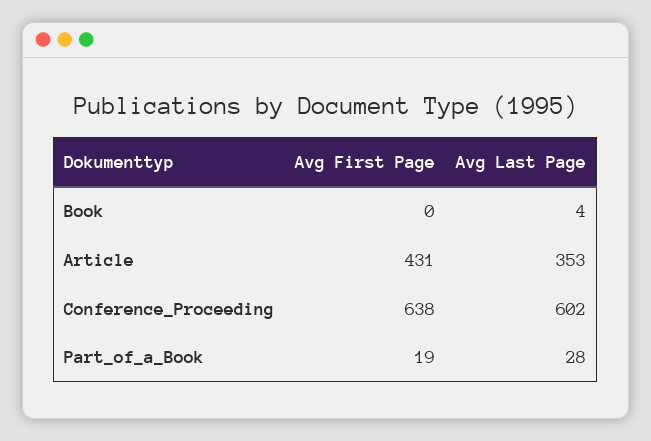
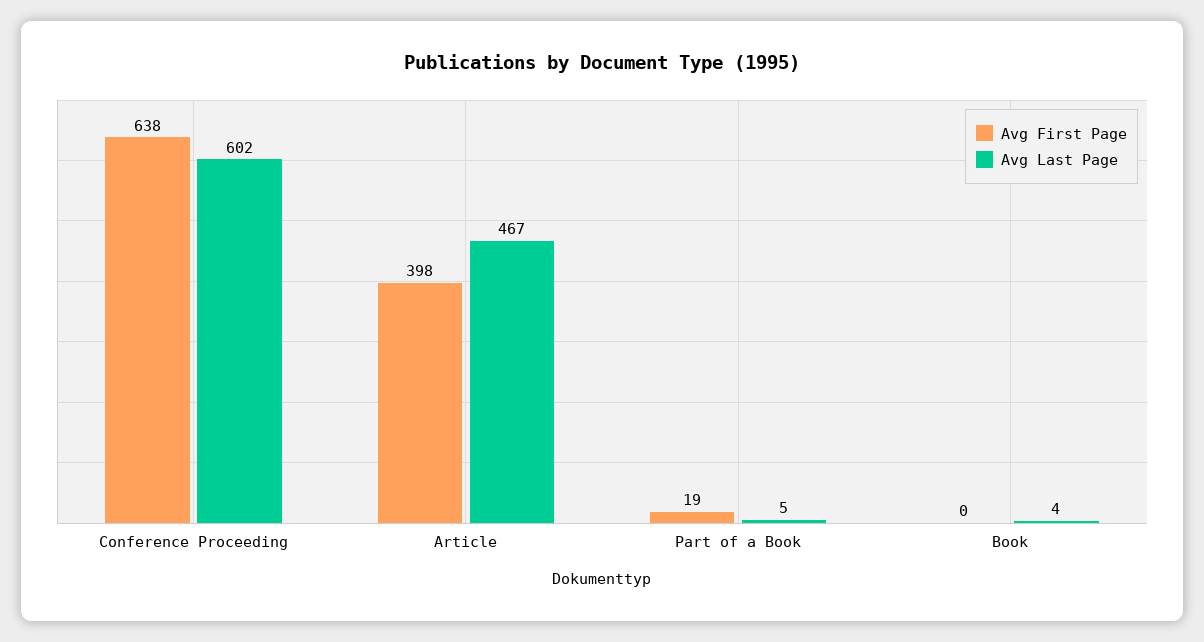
Avg First Page, Article: 431 -> 398
Avg Last Page, Article: 353 -> 467
Avg Last Page, Part_of_a_Book: 28 -> 5

